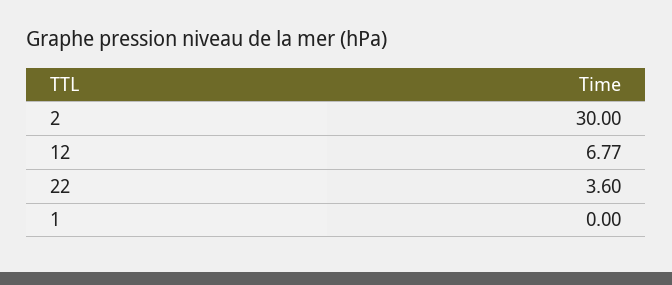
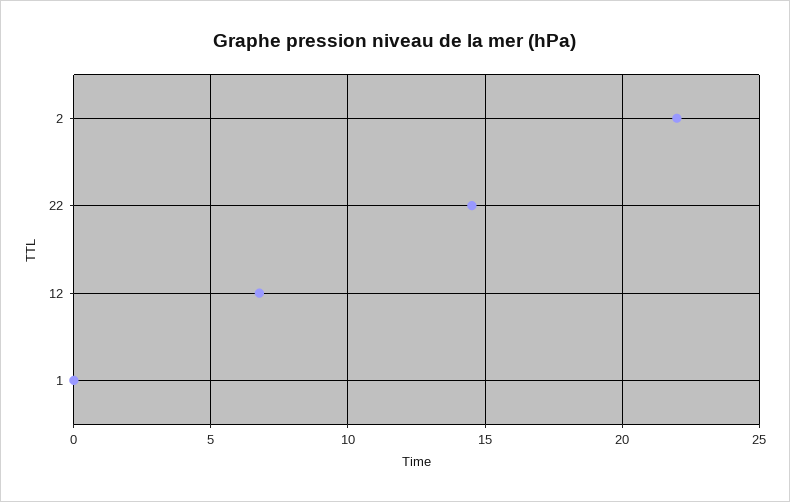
2: 30 -> 22
22: 3.6 -> 14.5

